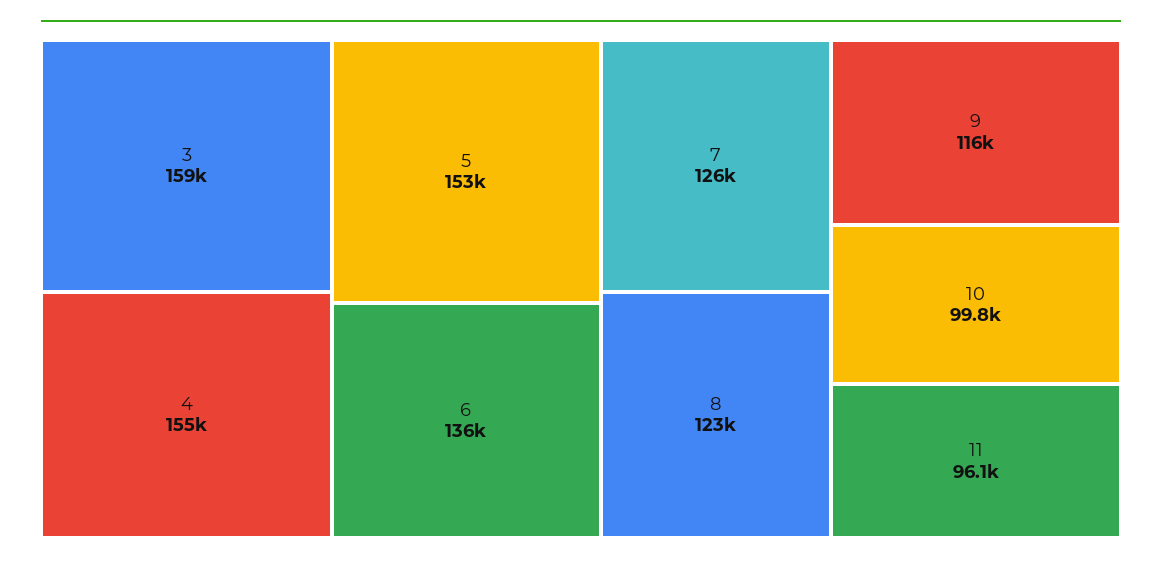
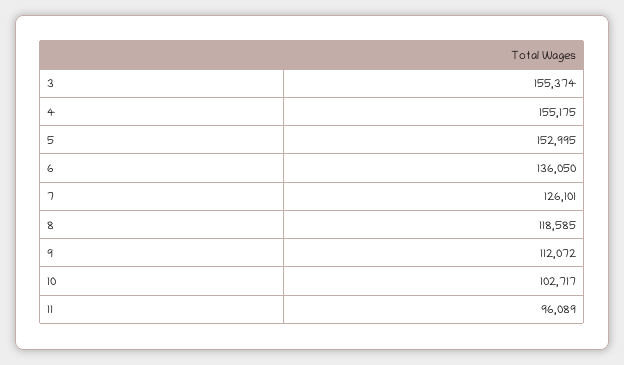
3: 159000 -> 155374
8: 123000 -> 118585
9: 116000 -> 112072
10: 99800 -> 102717

